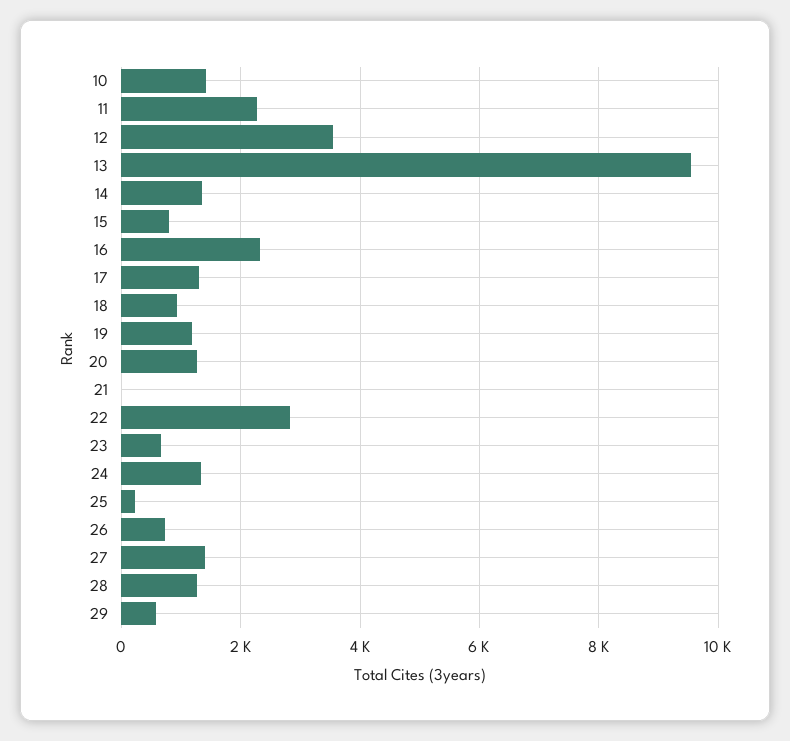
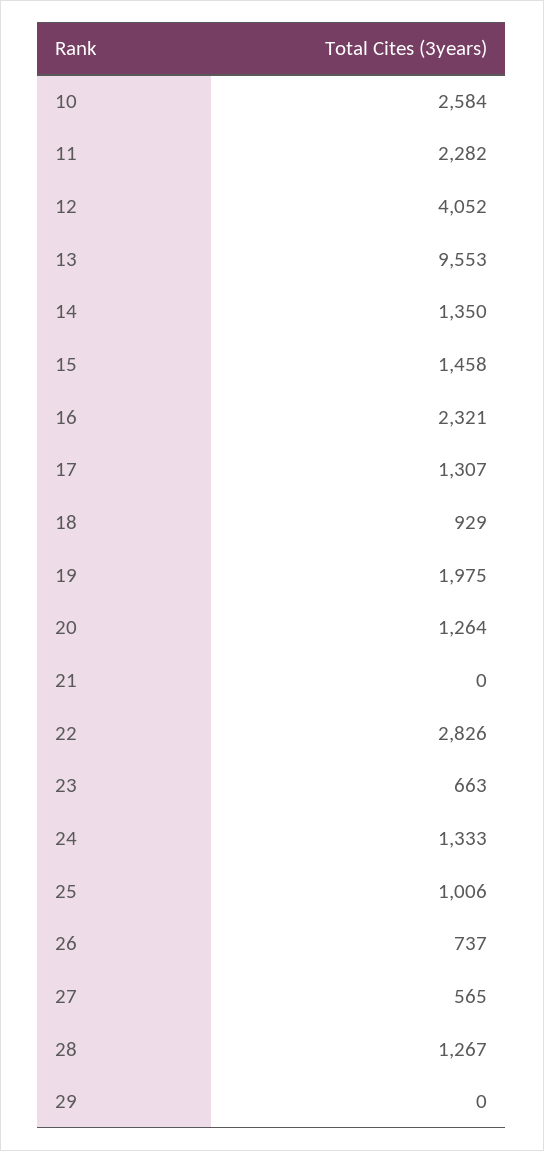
10: 1400 -> 2584
12: 3600 -> 4052
15: 800 -> 1458
19: 1200 -> 1975
25: 200 -> 1006
27: 1400 -> 565
29: 600 -> 0

